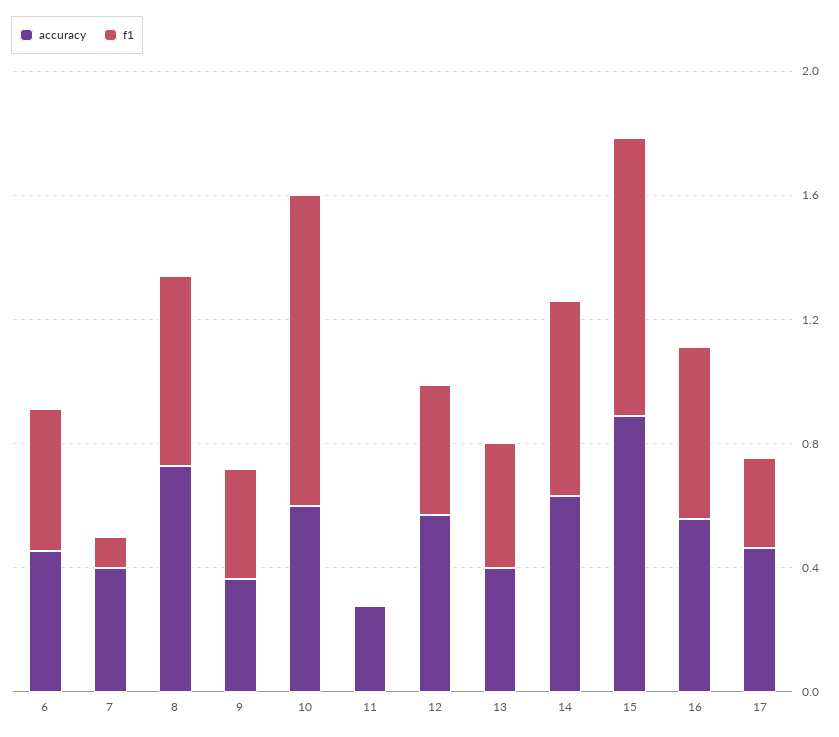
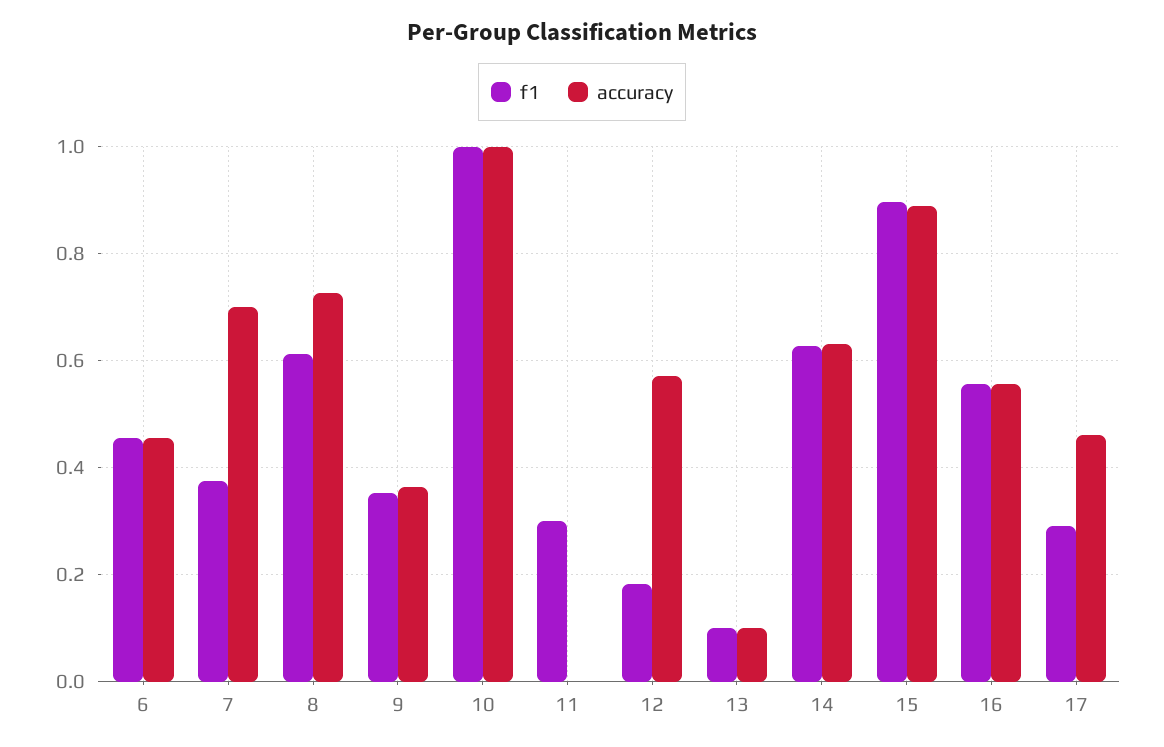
accuracy, 7: 0.4 -> 0.7
f1, 7: 0.1 -> 0.38
accuracy, 10: 0.6 -> 1
accuracy, 11: 0.3 -> 0
f1, 11: 0 -> 0.3
f1, 12: 0.4 -> 0.18
accuracy, 13: 0.4 -> 0.1
f1, 13: 0.4 -> 0.1

